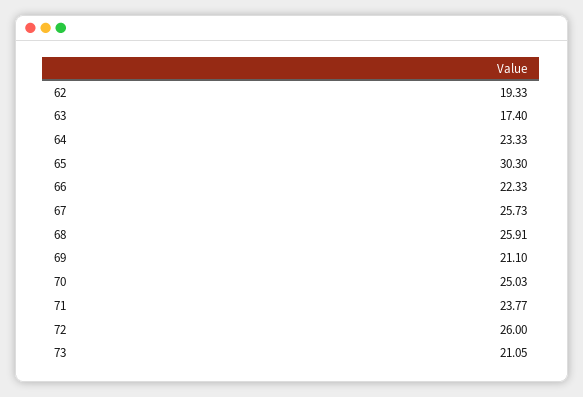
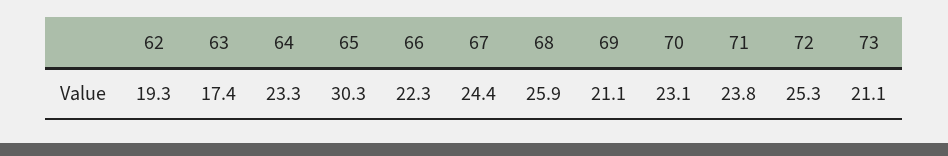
67: 25.73 -> 24.4
70: 25.03 -> 23.1
72: 26 -> 25.3

